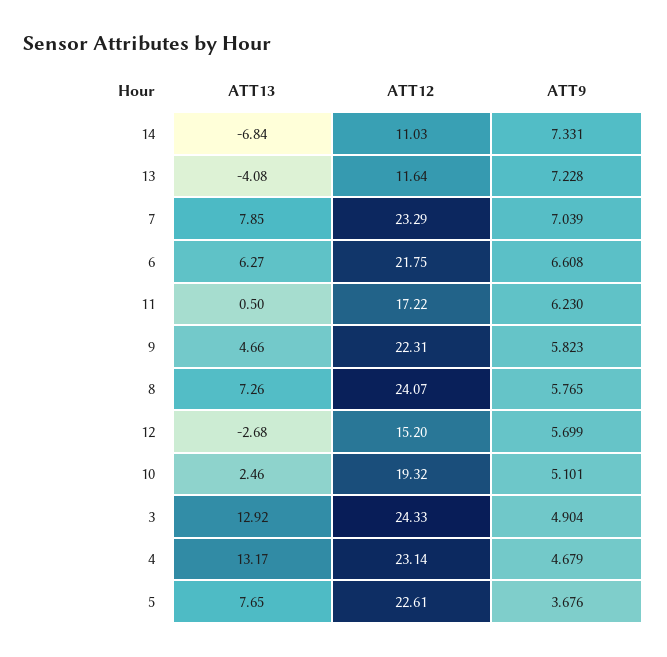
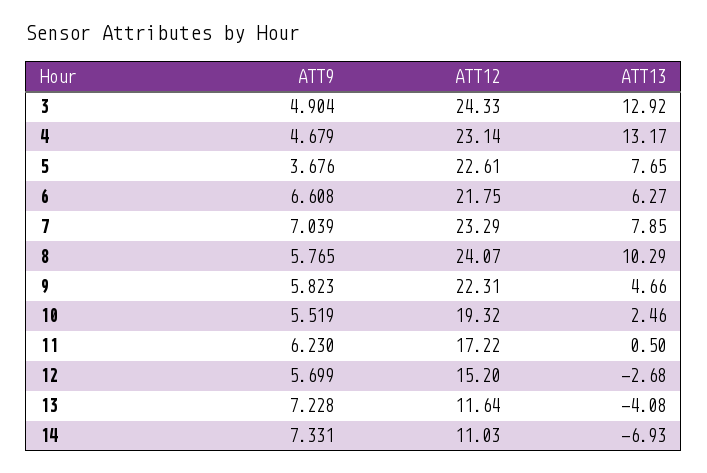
ATT13, 14: -6.84 -> -6.93
ATT13, 8: 7.26 -> 10.29
ATT9, 10: 5.101 -> 5.519

